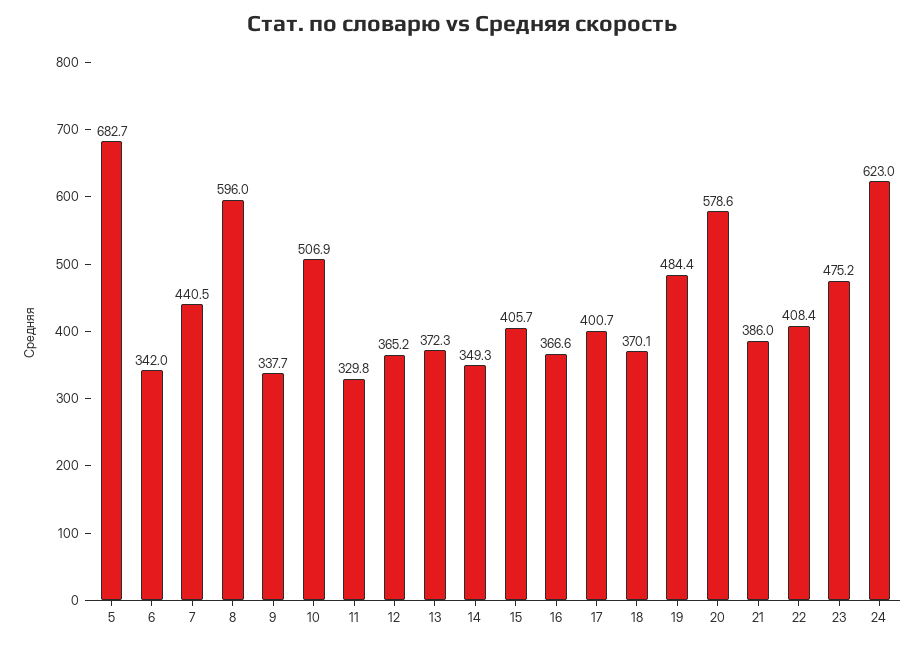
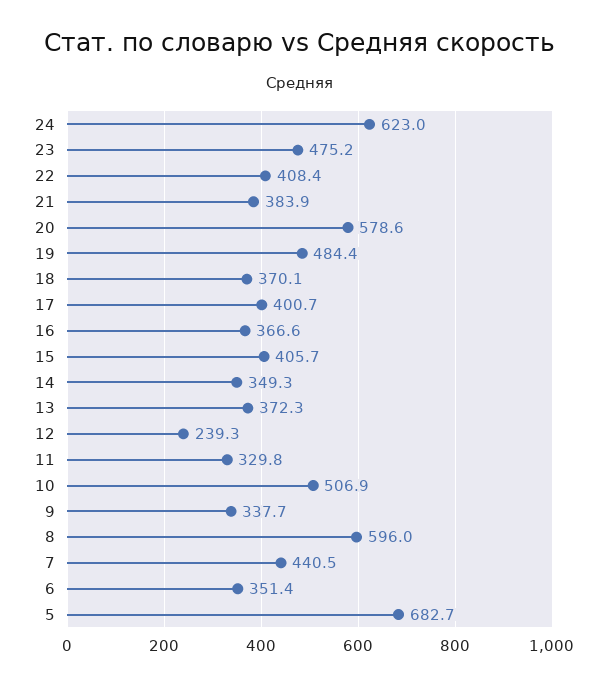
6: 342 -> 351.4
12: 365.2 -> 239.3
21: 386 -> 383.9

